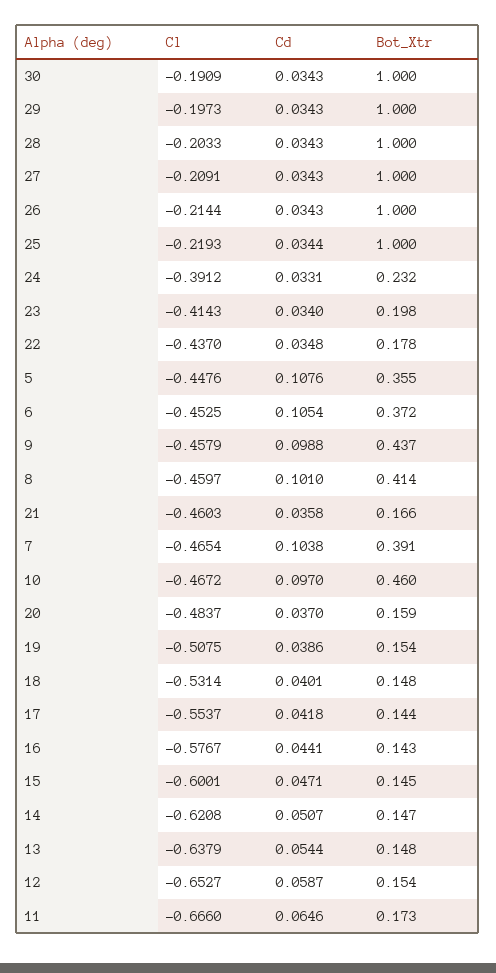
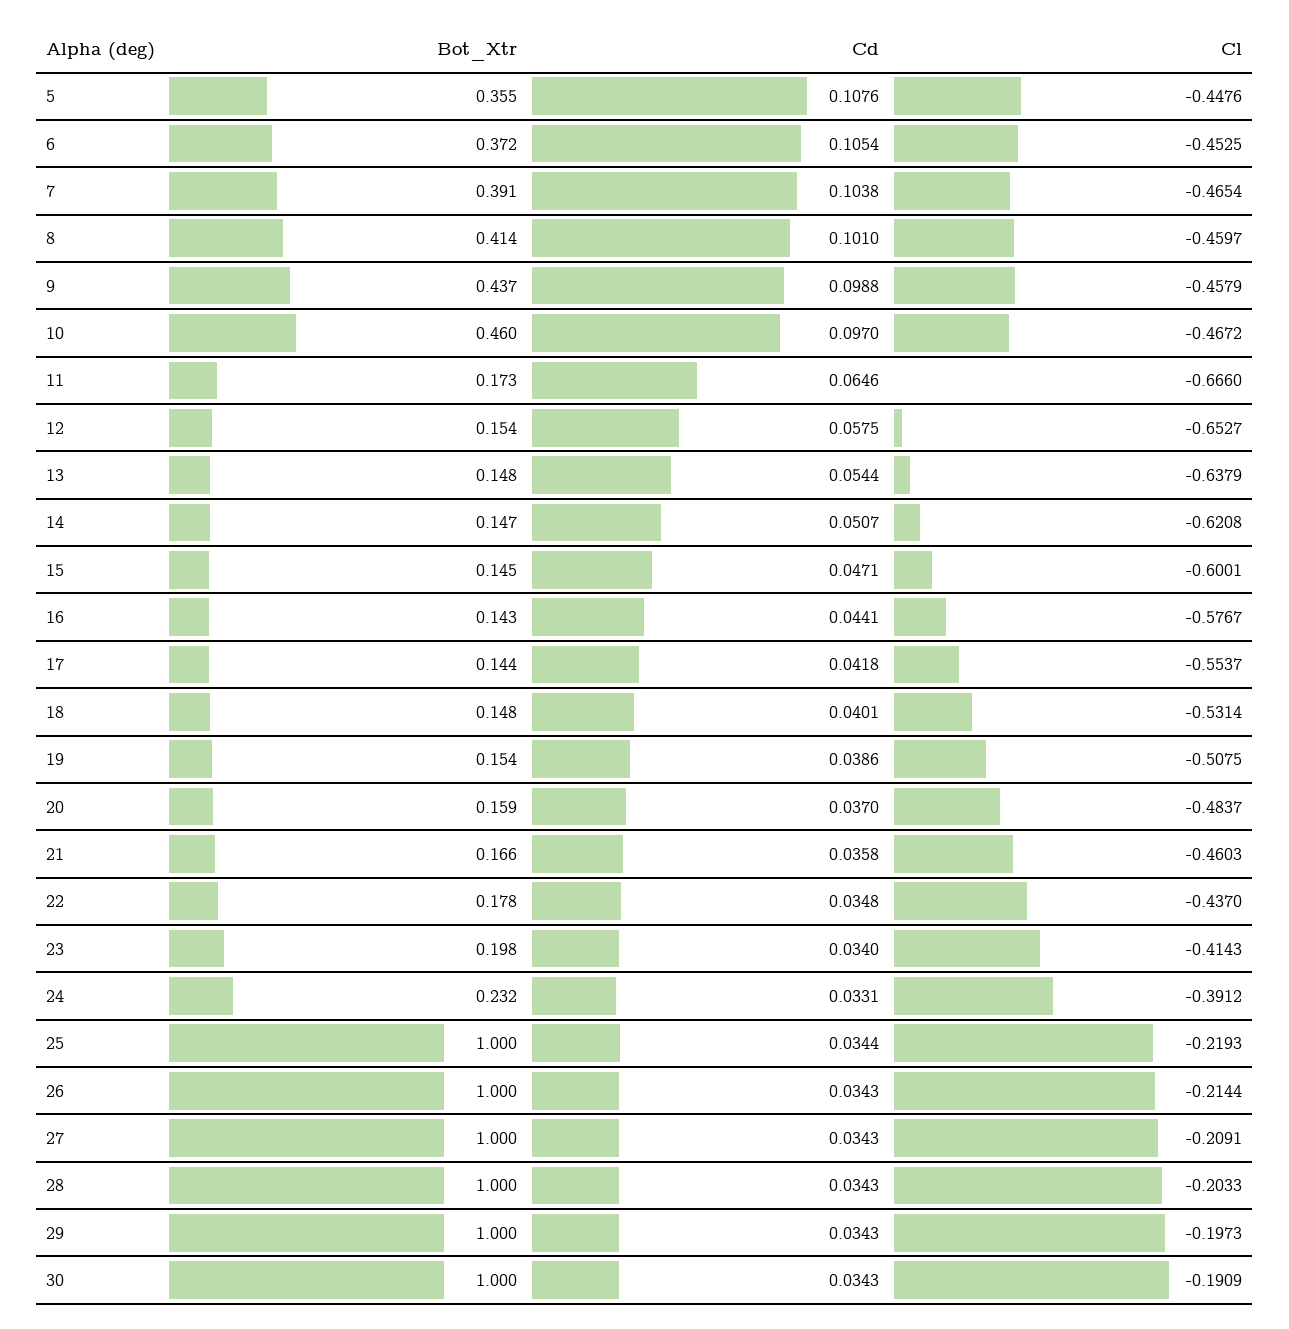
Cd, 12: 0.0587 -> 0.0575

